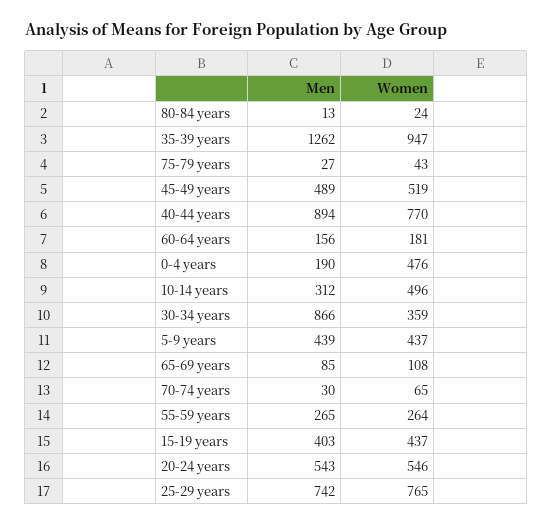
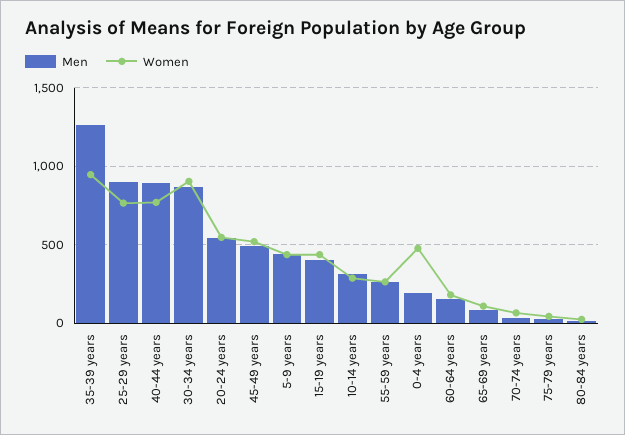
Women, 10-14 years: 496 -> 300
Women, 30-34 years: 359 -> 900
Men, 25-29 years: 742 -> 900

